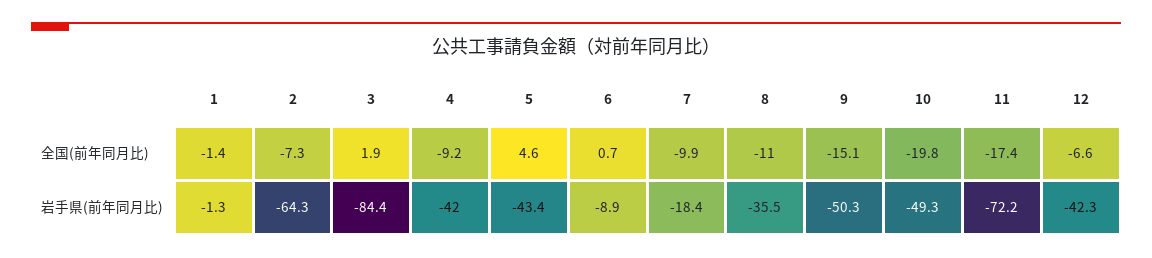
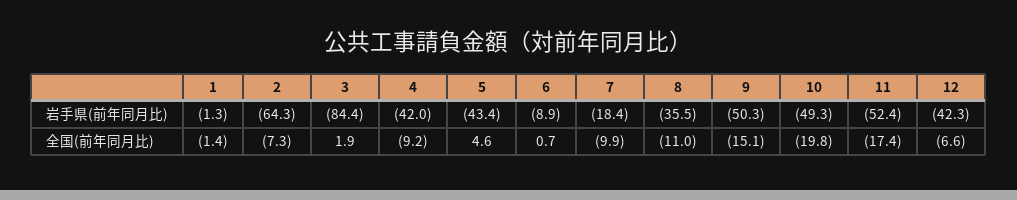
11, 岩手県(前年同月比): -72.2 -> -52.4

